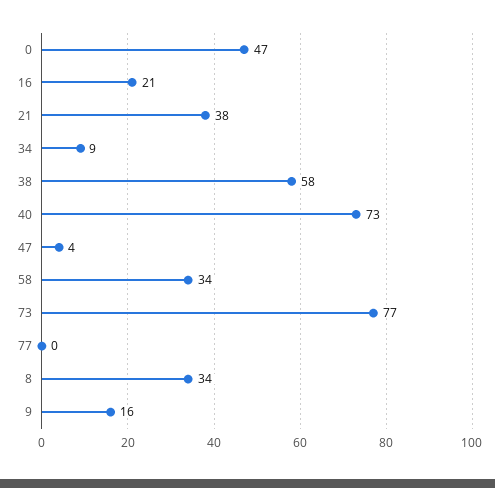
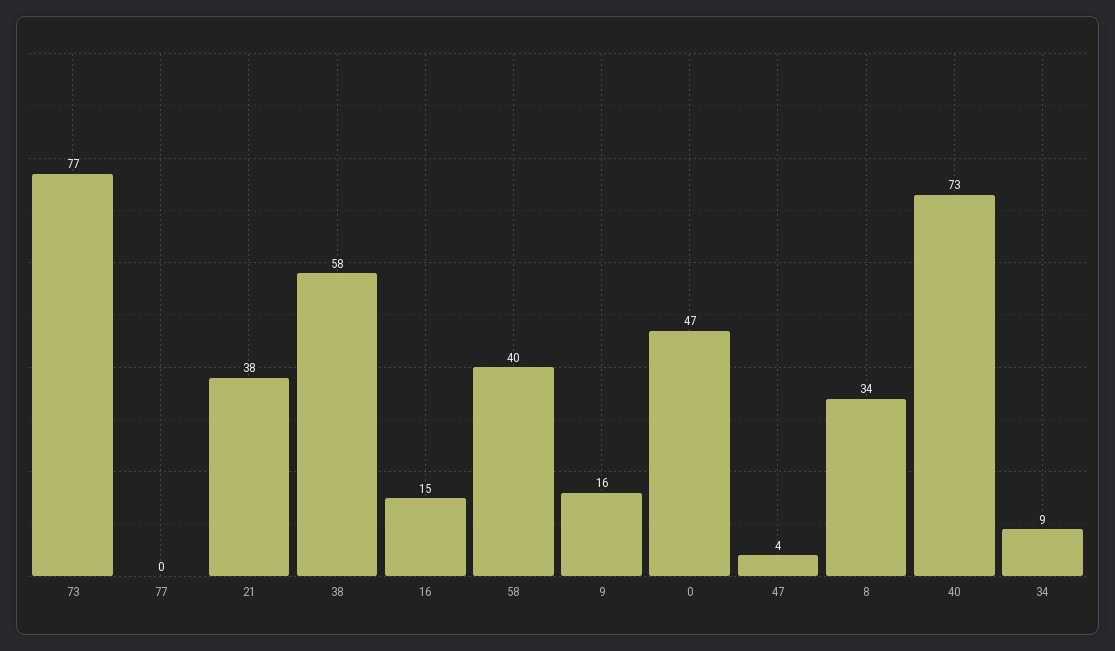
16: 21 -> 15
58: 34 -> 40

